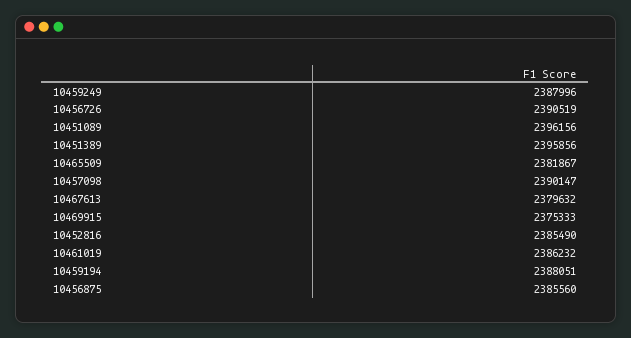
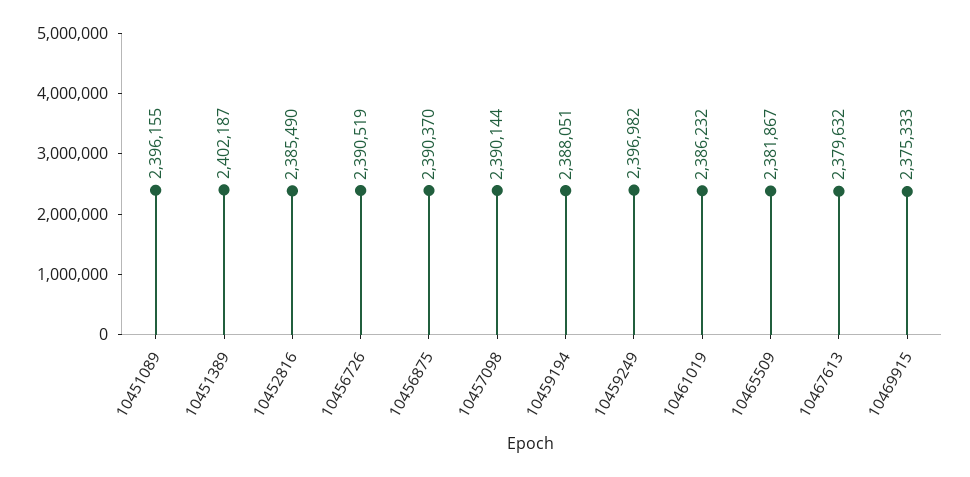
10459249: 2387996 -> 2396982
10451089: 2396156 -> 2396155
10451389: 2395856 -> 2402187
10457098: 2390147 -> 2390144
10456875: 2385560 -> 2390370

